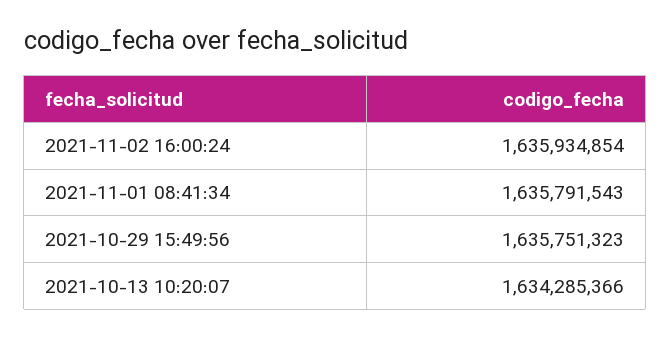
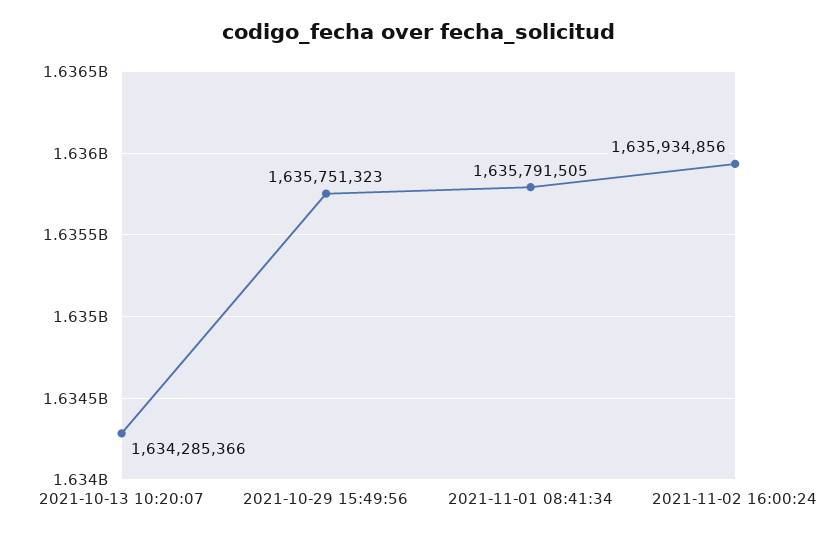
2021-11-02 16:00:24: 1635934854 -> 1635934856
2021-11-01 08:41:34: 1635791543 -> 1635791505

